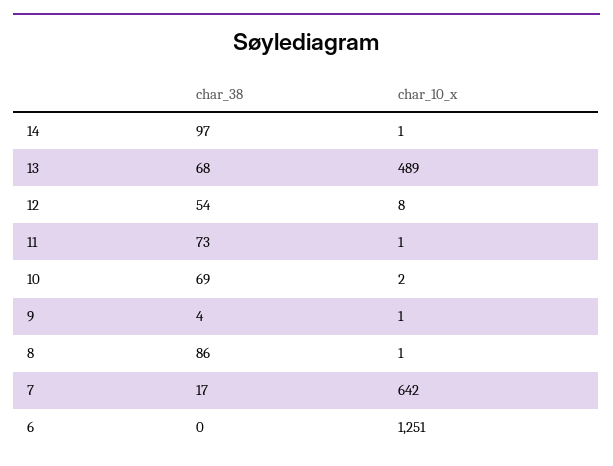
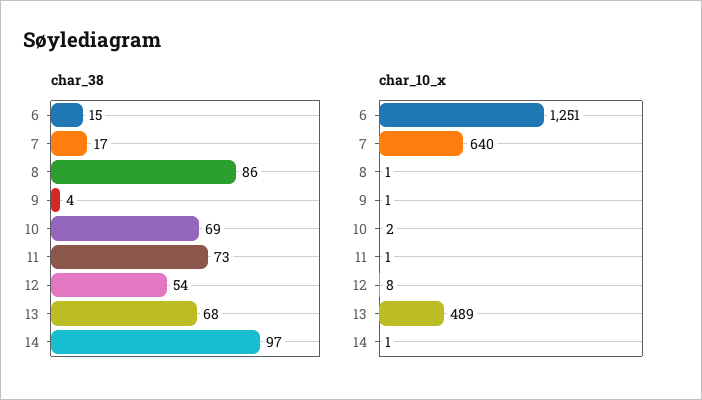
char_10_x, 7: 642 -> 640
char_38, 6: 0 -> 15

